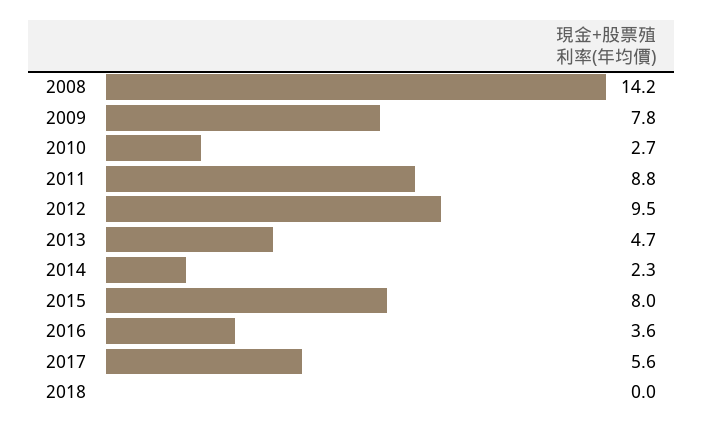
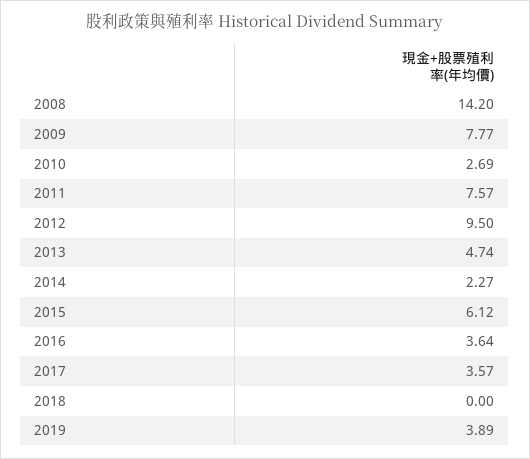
2011: 8.8 -> 7.57
2015: 8 -> 6.12
2017: 5.6 -> 3.57
2019: none -> 3.89

